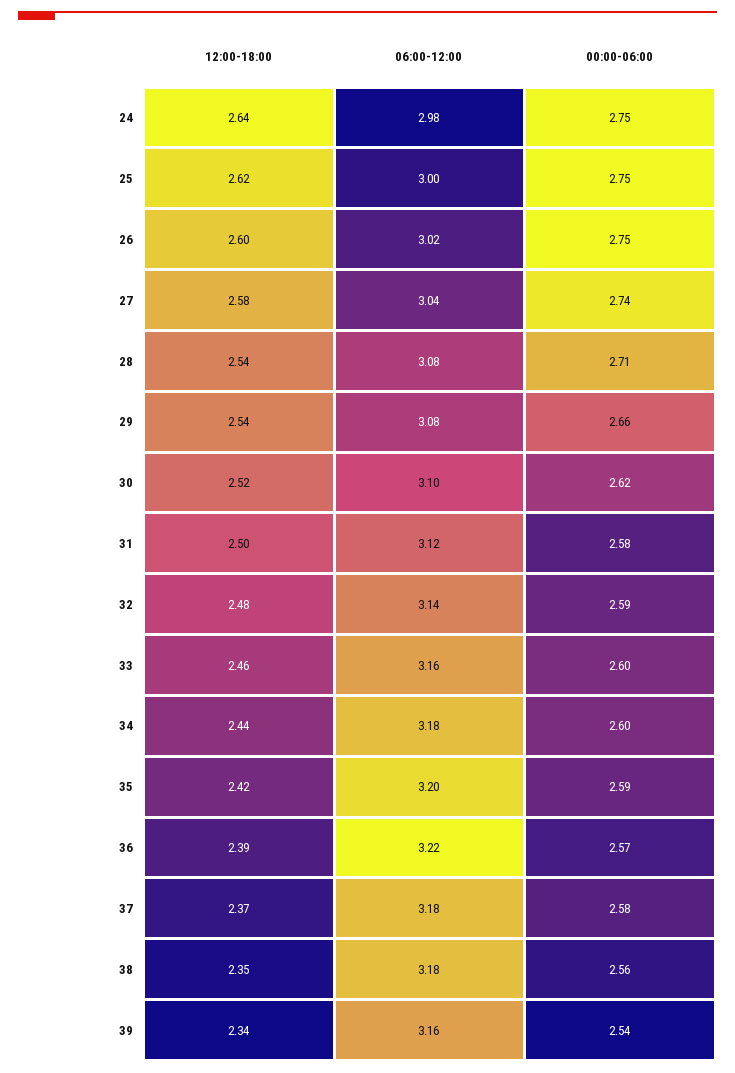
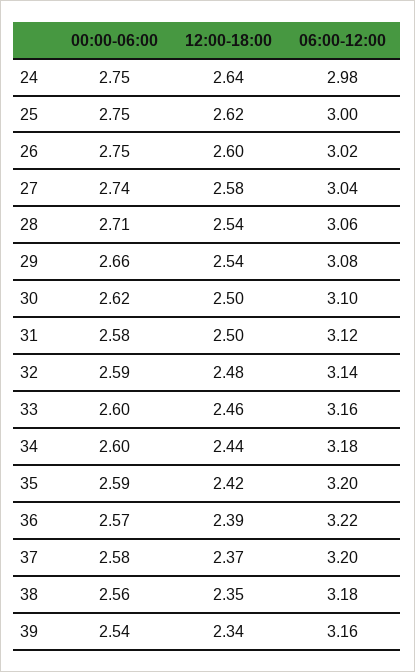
06:00-12:00, 28: 3.08 -> 3.06
12:00-18:00, 30: 2.52 -> 2.5
06:00-12:00, 37: 3.18 -> 3.2

